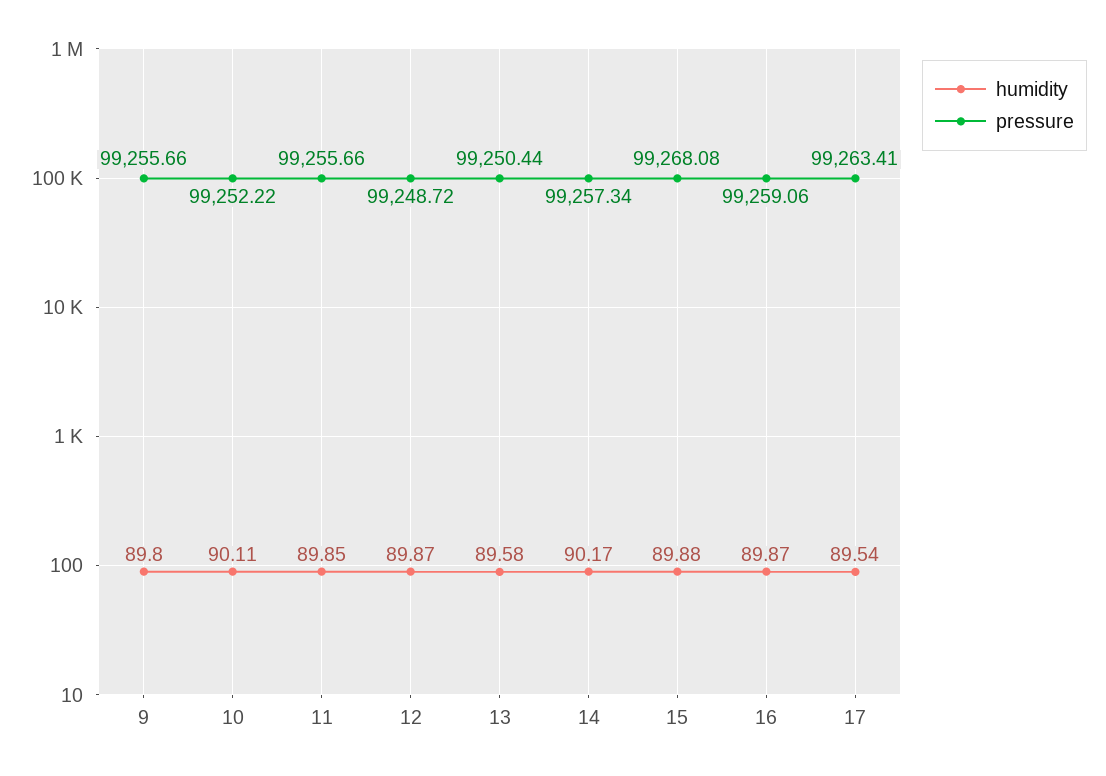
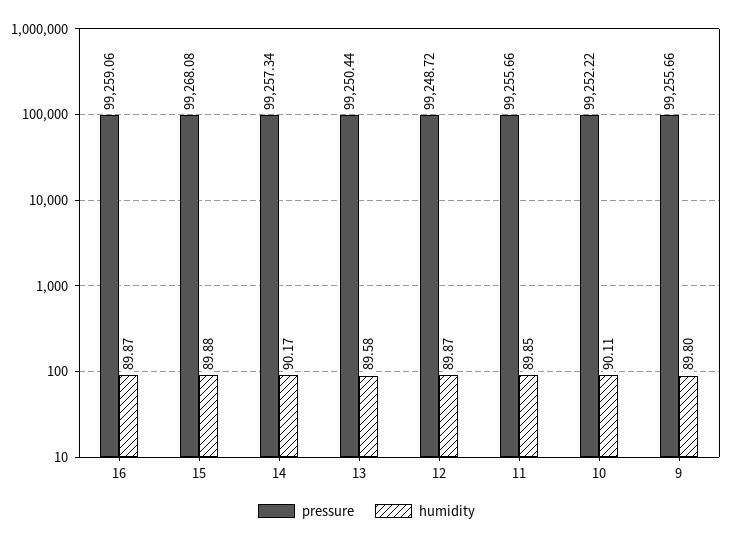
humidity, 17: 89.54 -> none
pressure, 17: 99263.41 -> none

